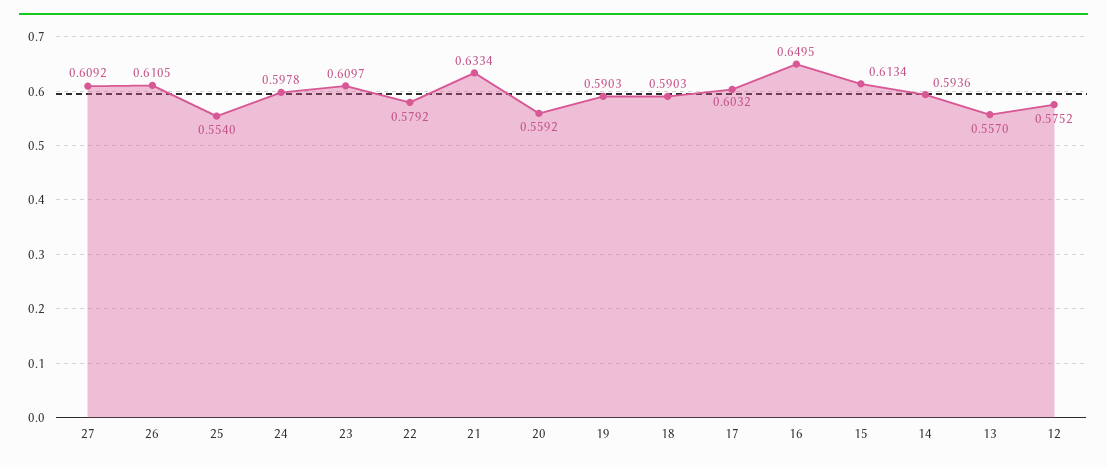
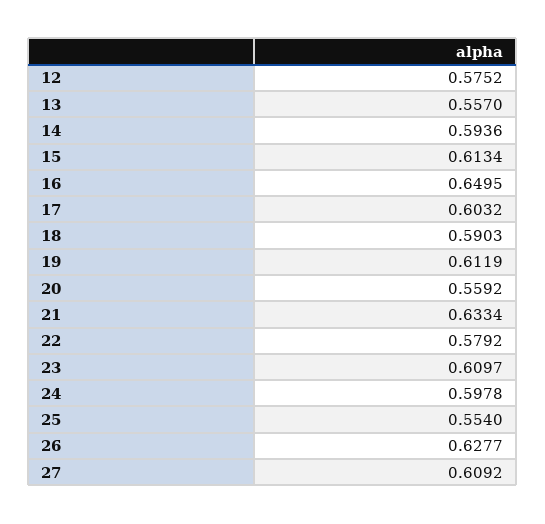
26: 0.6105 -> 0.6277
19: 0.5903 -> 0.6119

